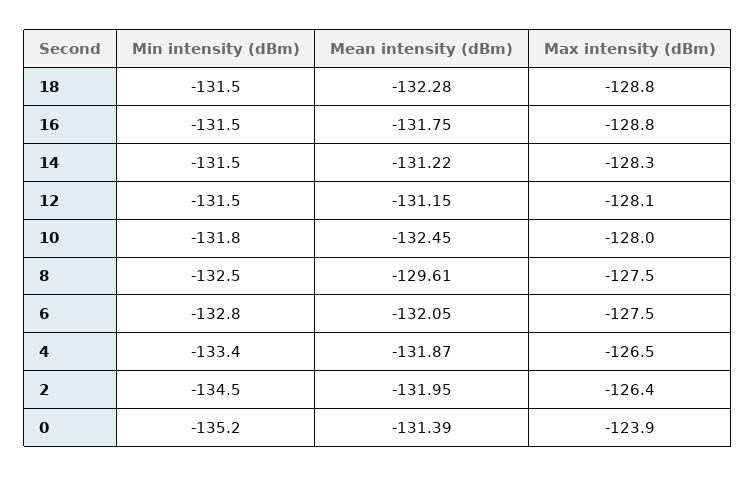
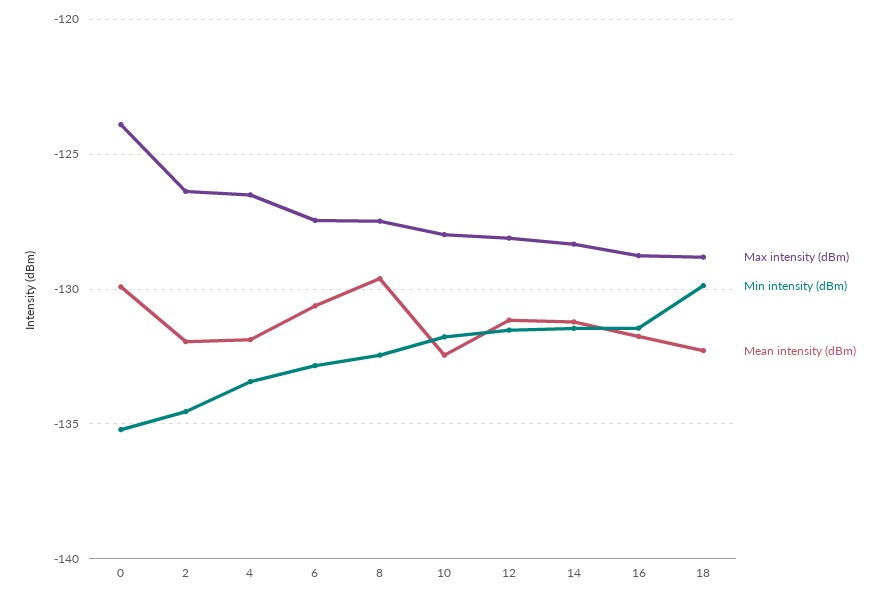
Min intensity (dBm), 18: -131.5 -> -130
Mean intensity (dBm), 6: -132.05 -> -130.5
Mean intensity (dBm), 0: -131.39 -> -130

